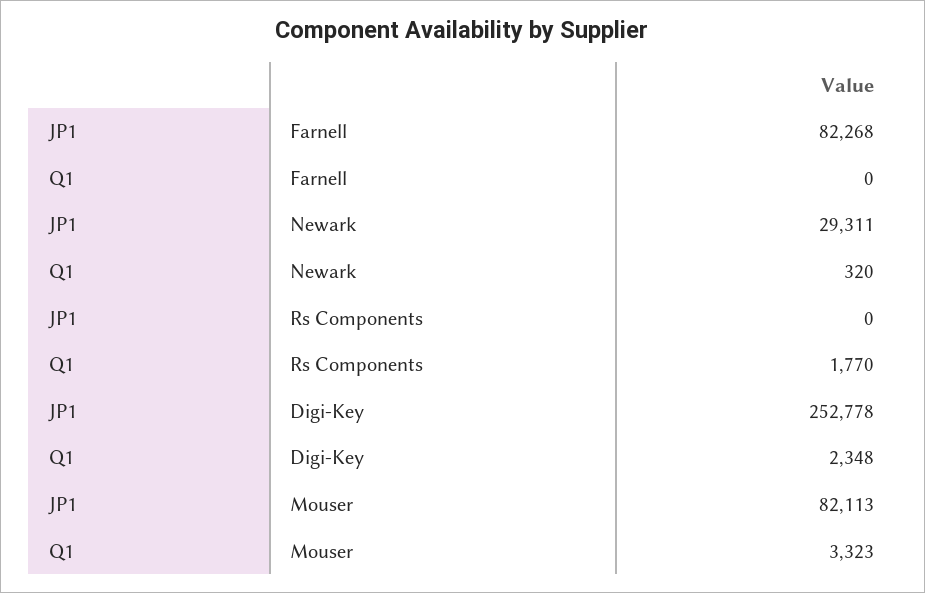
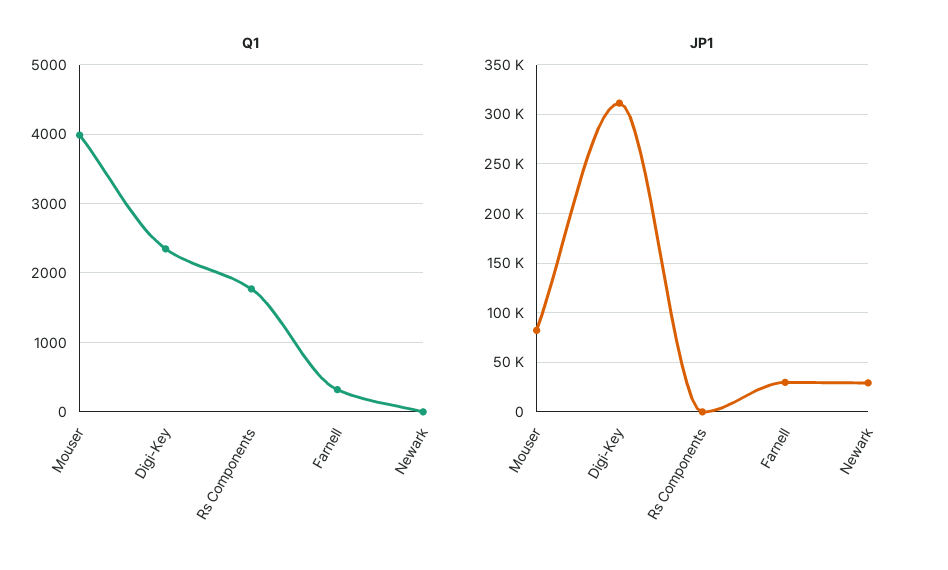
JP1, Farnell: 82268 -> 30000
Q1, Farnell: 0 -> 300
Q1, Newark: 320 -> 0
JP1, Digi-Key: 252778 -> 310000
Q1, Mouser: 3323 -> 4000

